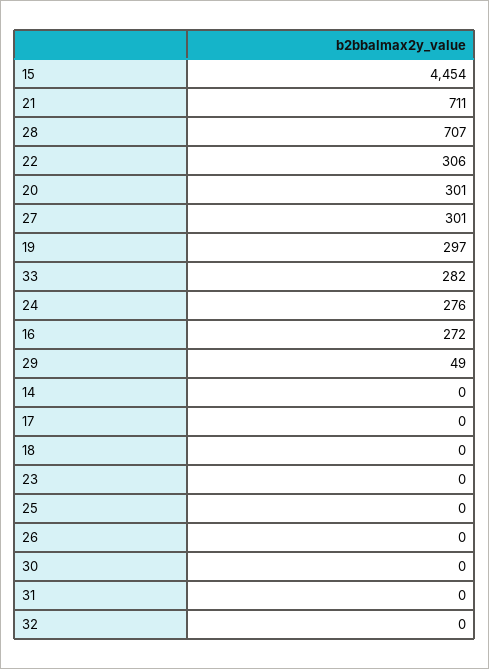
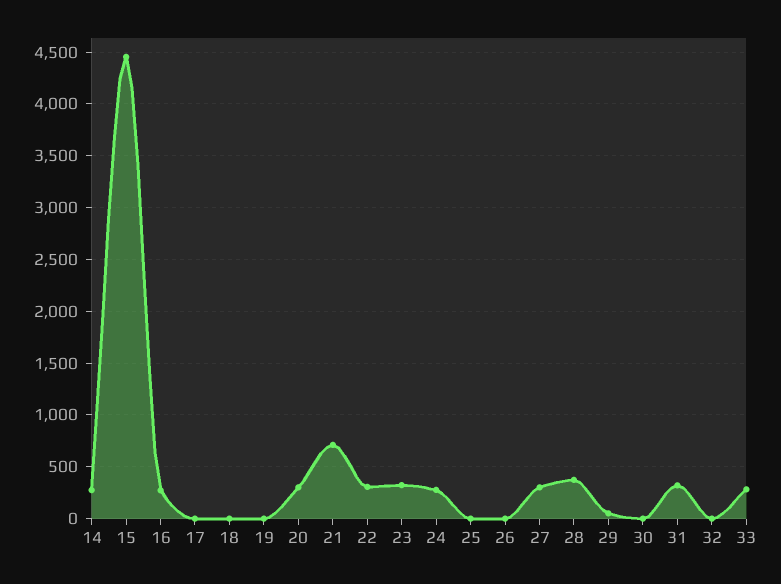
28: 707 -> 400
19: 297 -> 0
14: 0 -> 300
23: 0 -> 300
31: 0 -> 300

